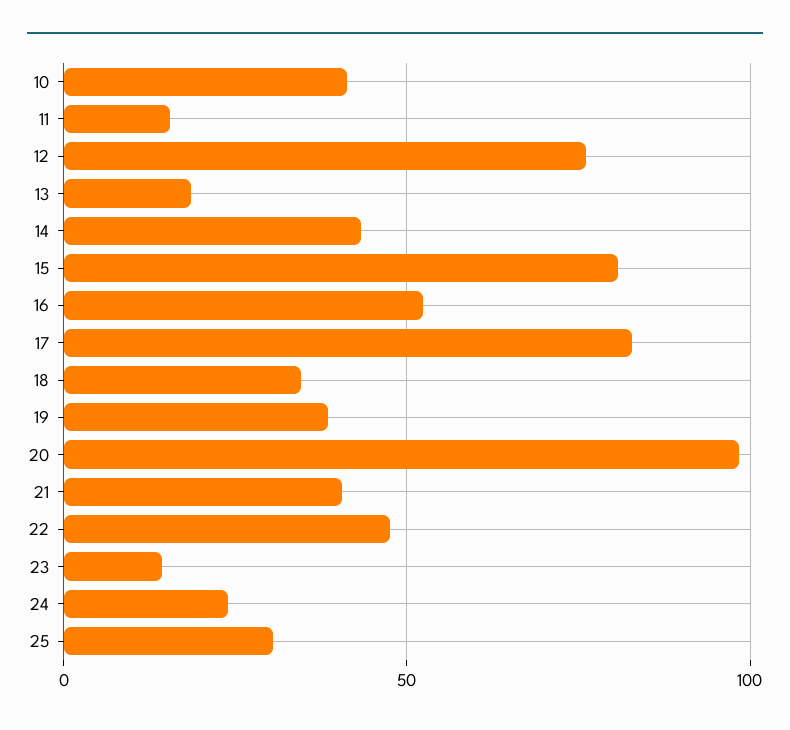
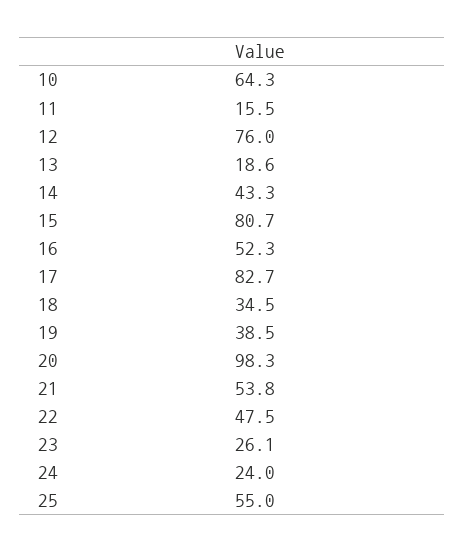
10: 40 -> 64.3
21: 40 -> 53.8
23: 15 -> 26.1
25: 30 -> 55

